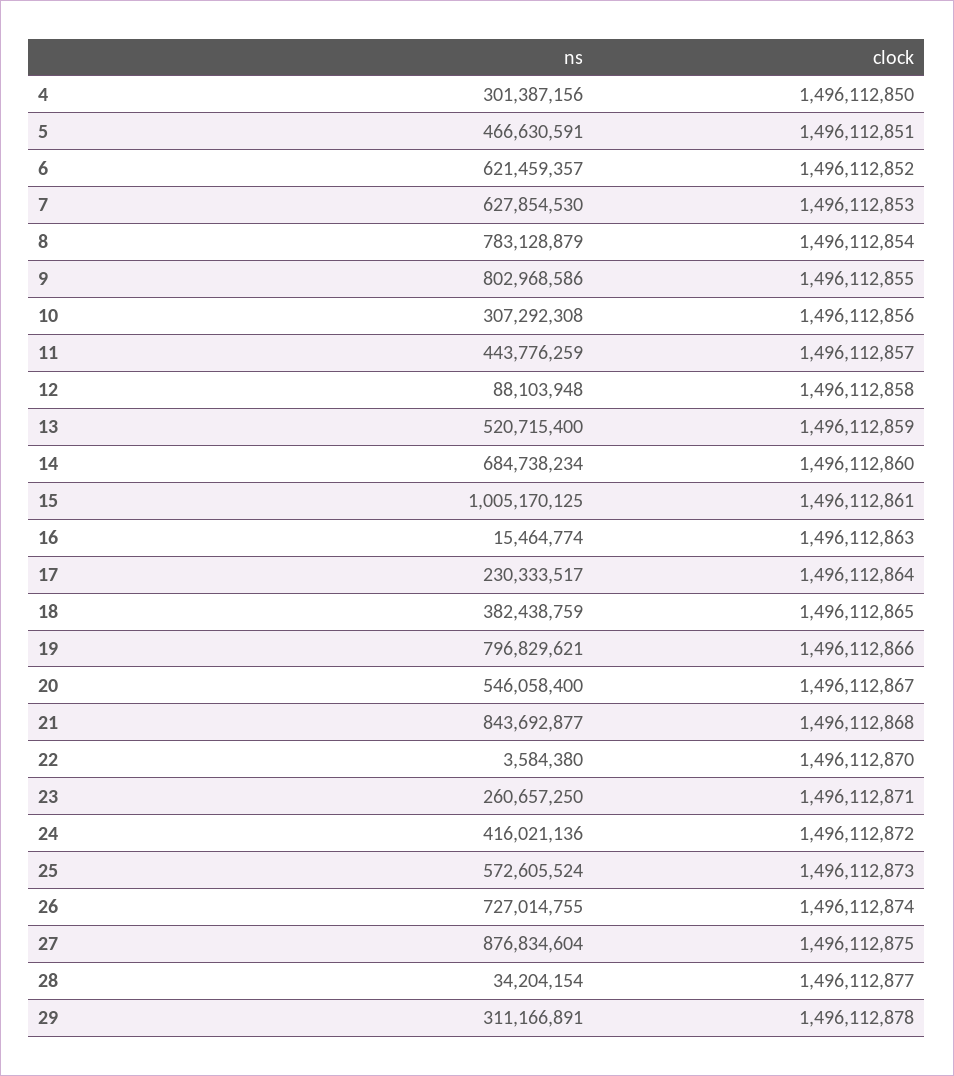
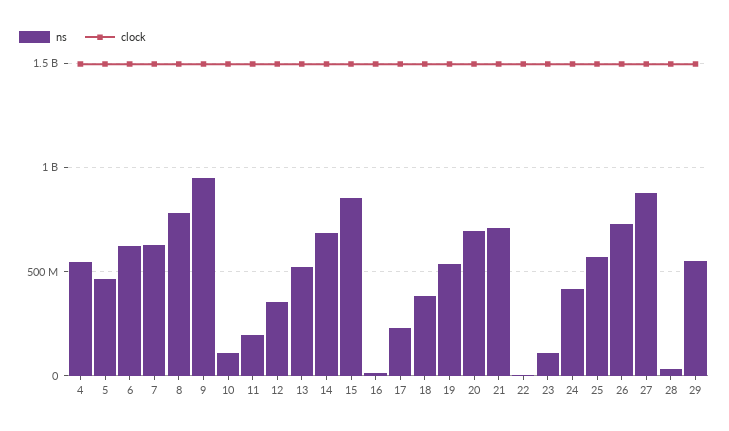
ns, 4: 301387156 -> 550000000
ns, 9: 802968586 -> 950000000
ns, 10: 307292308 -> 100000000
ns, 11: 443776259 -> 200000000
ns, 12: 88103948 -> 350000000
ns, 15: 1005170125 -> 850000000
ns, 19: 796829621 -> 550000000
ns, 20: 546058400 -> 700000000
ns, 21: 843692877 -> 700000000
ns, 23: 260657250 -> 100000000
ns, 29: 311166891 -> 550000000

